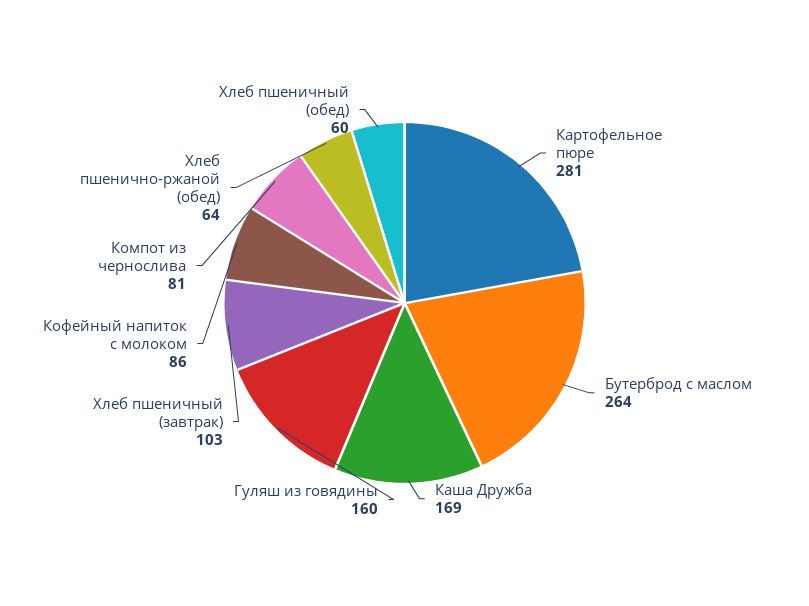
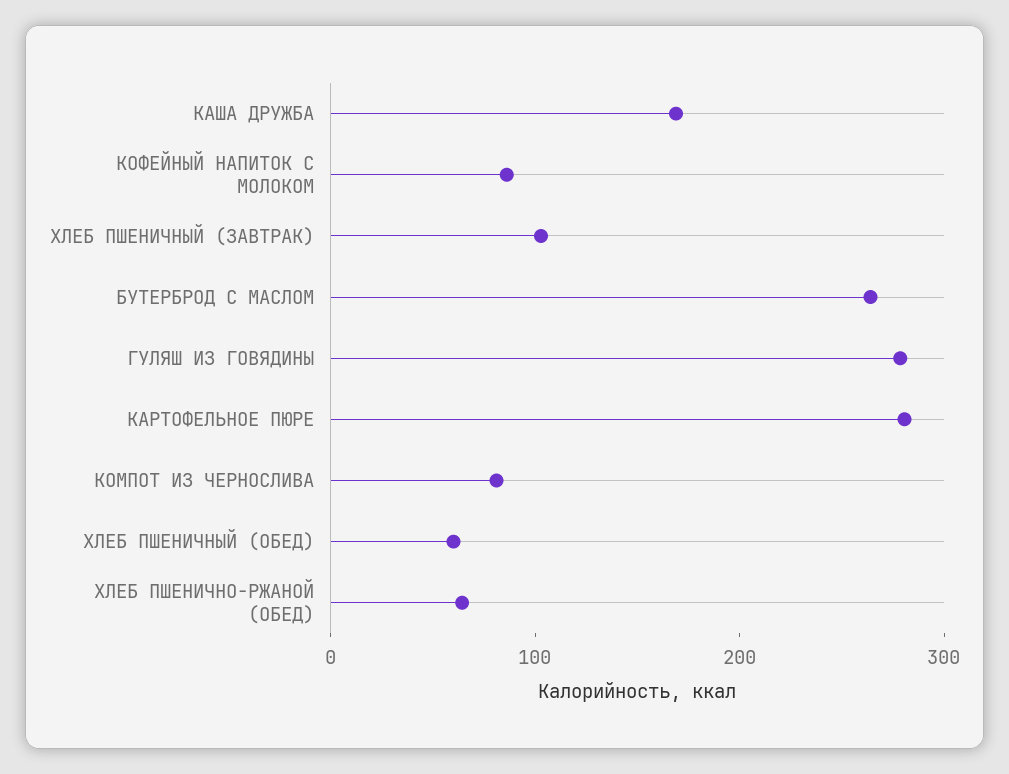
Гуляш из говядины: 160 -> 280

